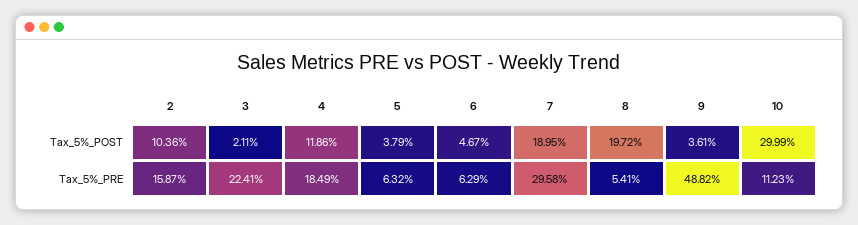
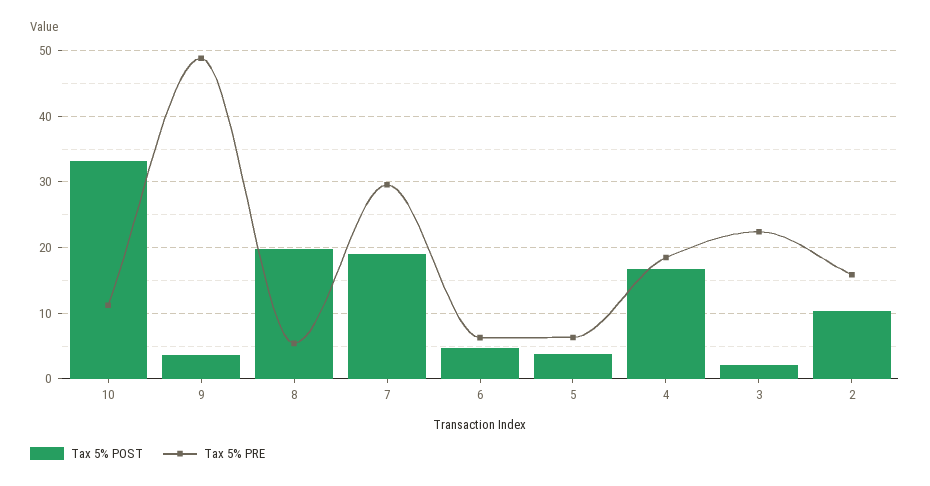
Tax_5%_POST, 4: 11.86 -> 17
Tax_5%_POST, 10: 29.99 -> 33

